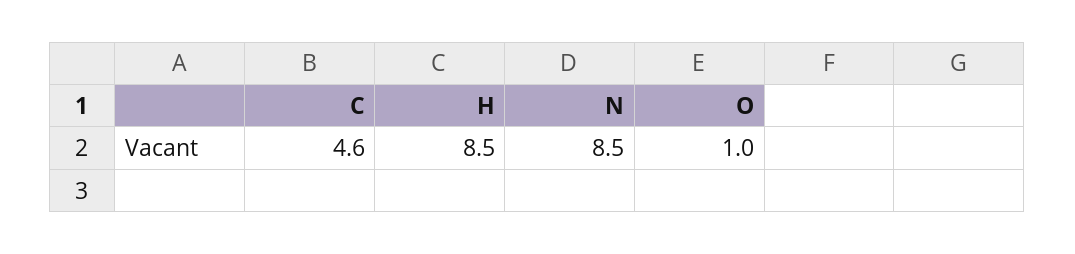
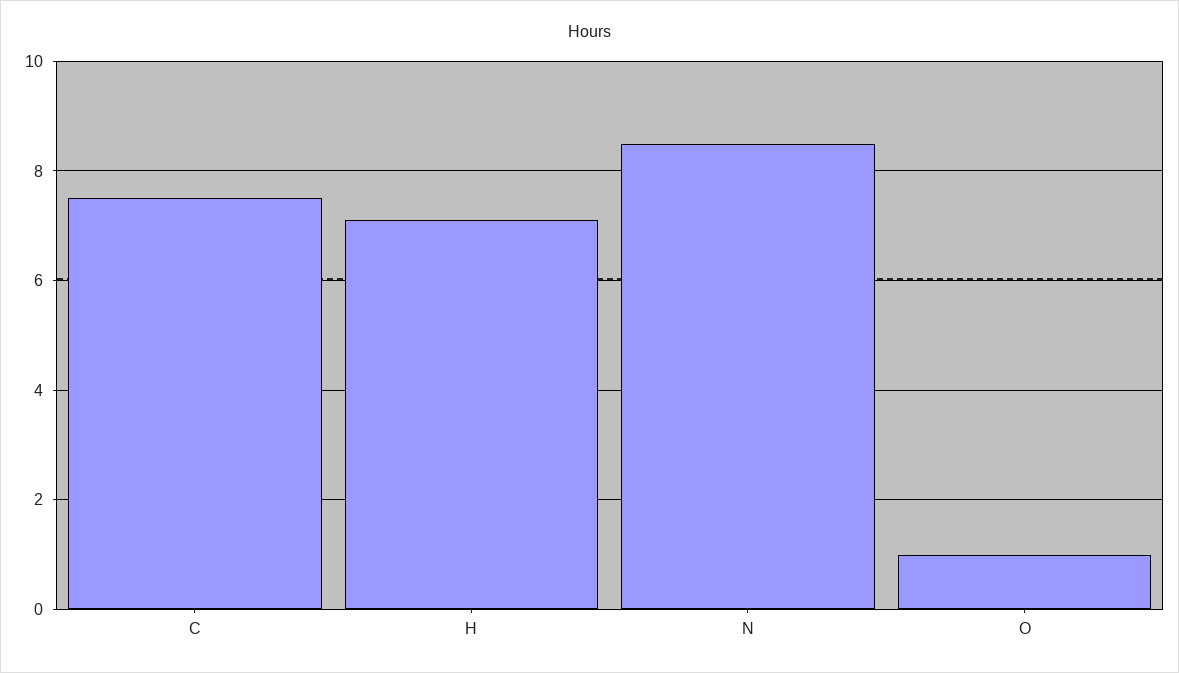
C: 4.6 -> 7.5
H: 8.5 -> 7

